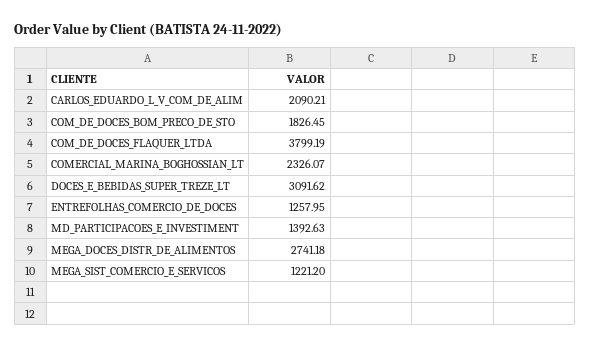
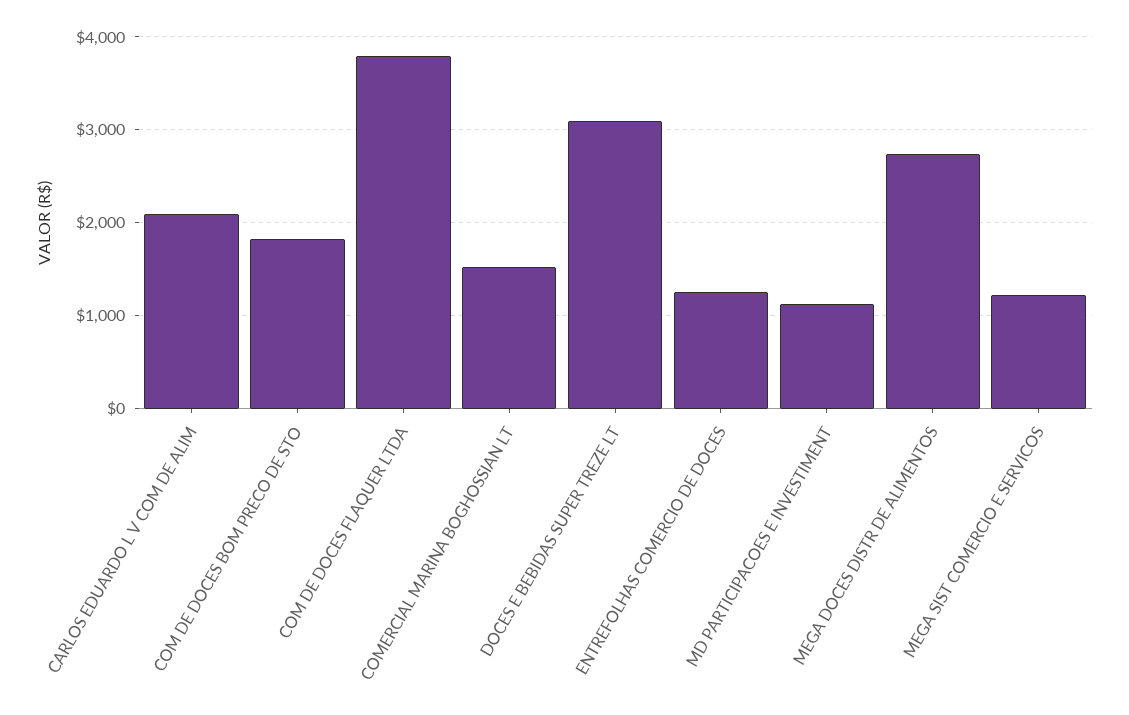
COMERCIAL_MARINA_BOGHOSSIAN_LT: 2326.07 -> 1500
MD_PARTICIPACOES_E_INVESTIMENT: 1392.63 -> 1100

